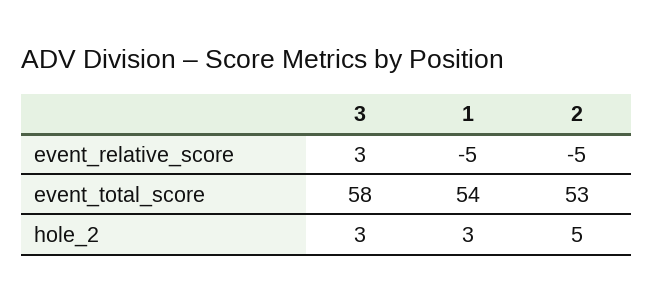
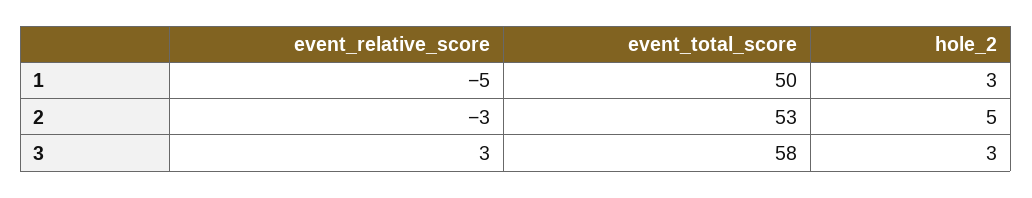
2, event_relative_score: -5 -> -3
1, event_total_score: 54 -> 50

